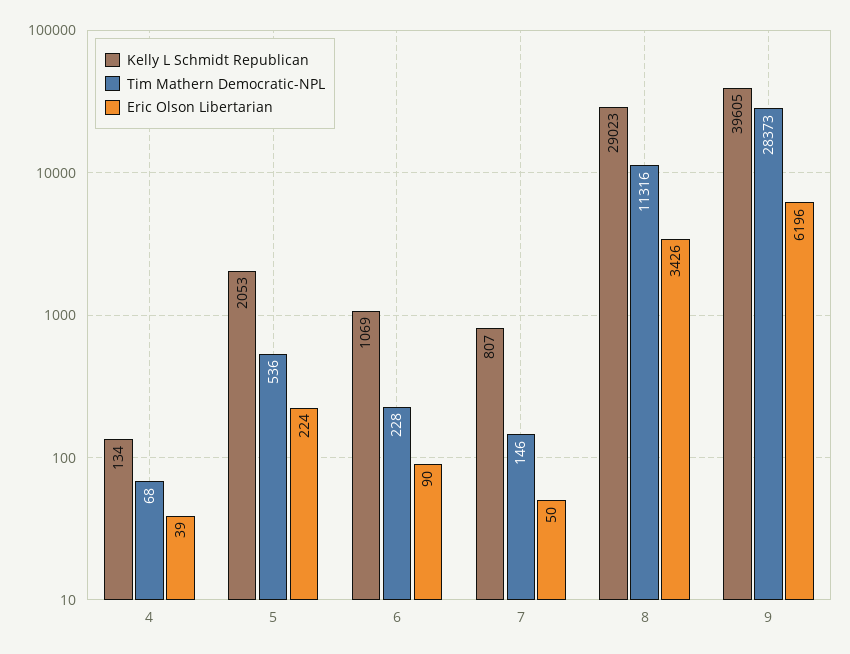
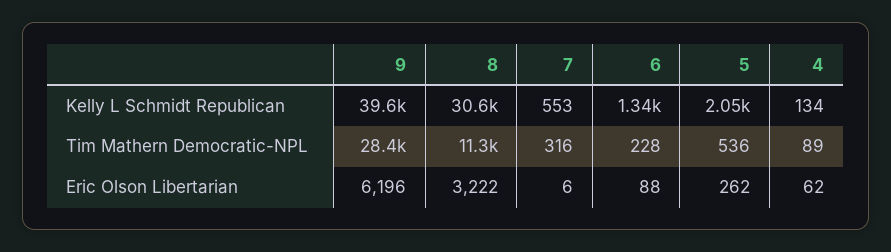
Tim Mathern Democratic-NPL, 4: 68 -> 89
Eric Olson Libertarian, 4: 39 -> 62
Eric Olson Libertarian, 5: 224 -> 262
Kelly L Schmidt Republican, 6: 1069 -> 1340
Eric Olson Libertarian, 6: 90 -> 88
Kelly L Schmidt Republican, 7: 807 -> 553
Tim Mathern Democratic-NPL, 7: 146 -> 316
Eric Olson Libertarian, 7: 50 -> 6
Kelly L Schmidt Republican, 8: 29023 -> 30600
Eric Olson Libertarian, 8: 3426 -> 3222

